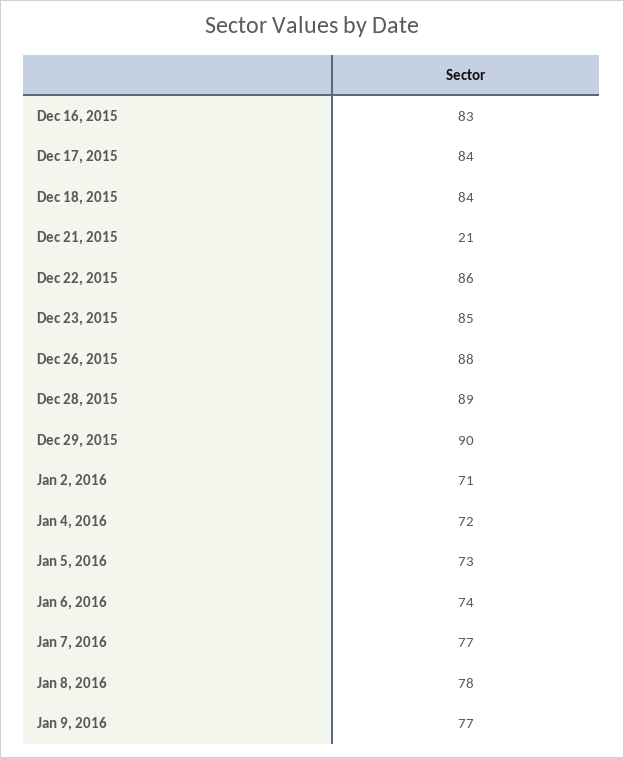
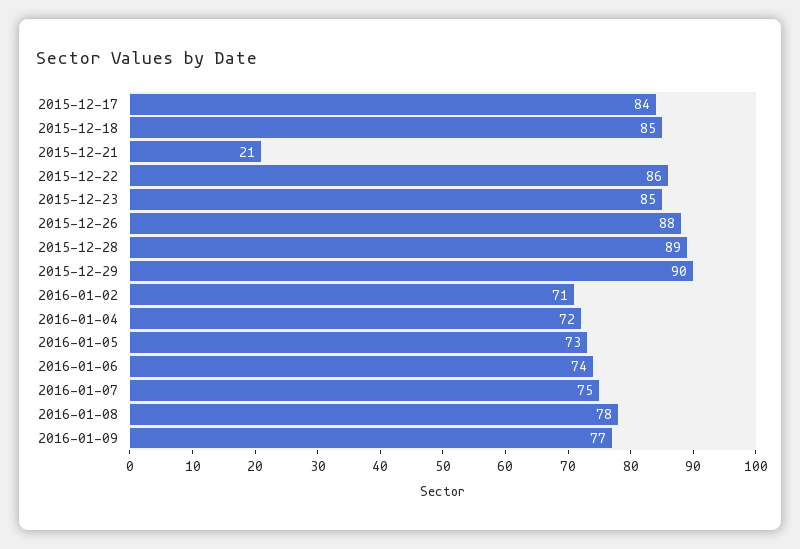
Dec 16, 2015: 83 -> none
Dec 18, 2015: 84 -> 85
Jan 7, 2016: 77 -> 75

